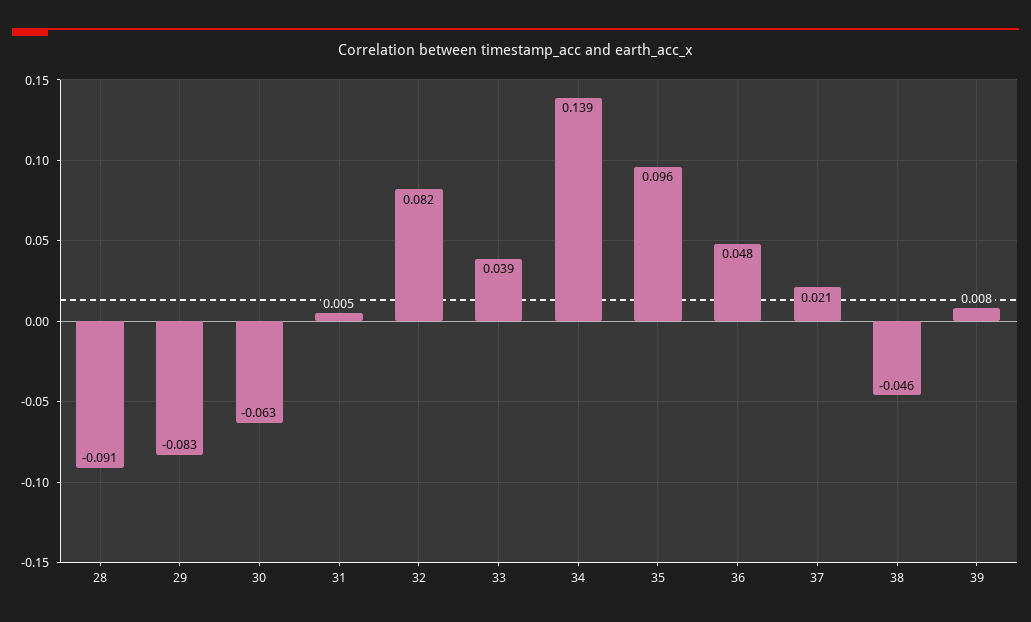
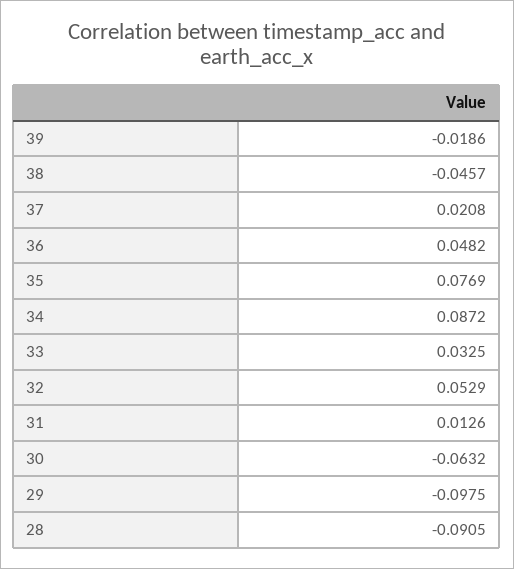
29: -0.083 -> -0.0975
31: 0.005 -> 0.0126
32: 0.082 -> 0.0529
33: 0.039 -> 0.0325
34: 0.139 -> 0.0872
35: 0.096 -> 0.0769
39: 0.008 -> -0.0186

